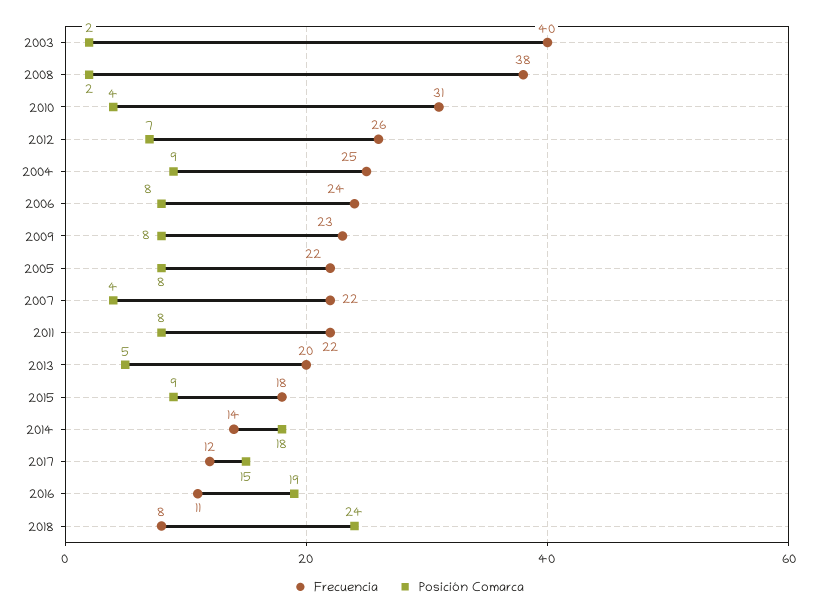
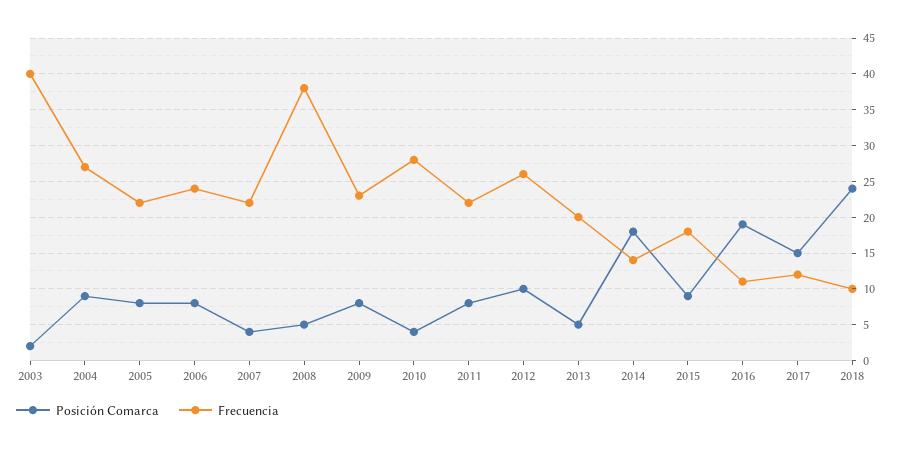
Posición Comarca, 2008: 2 -> 5
Frecuencia, 2010: 31 -> 28
Posición Comarca, 2012: 7 -> 10
Frecuencia, 2004: 25 -> 27
Frecuencia, 2018: 8 -> 10

